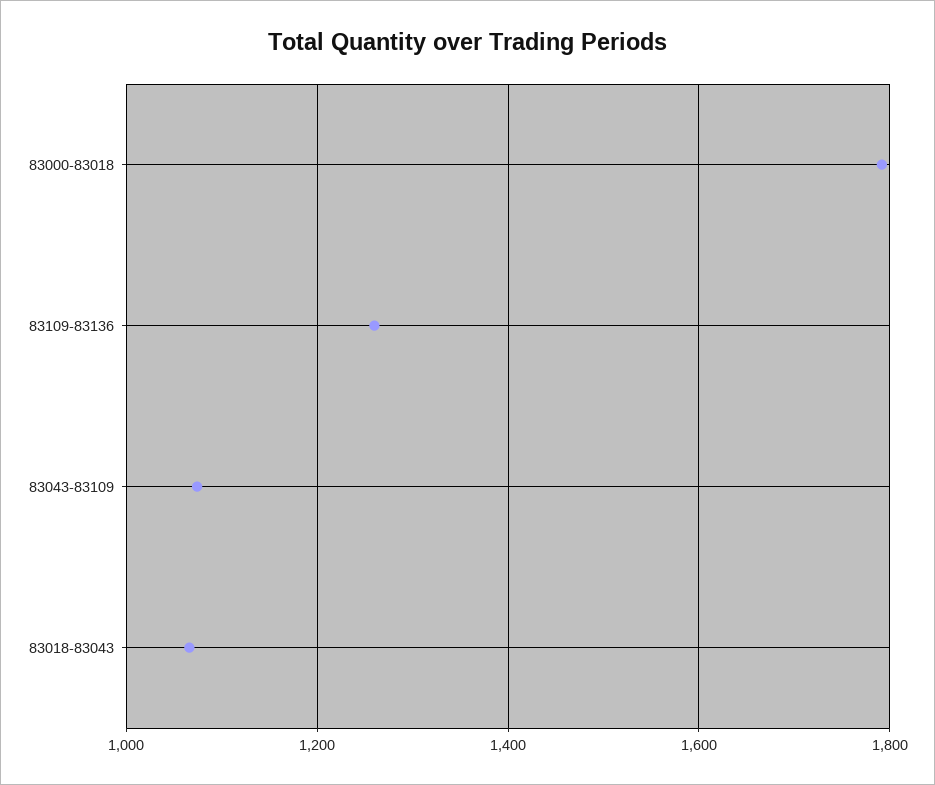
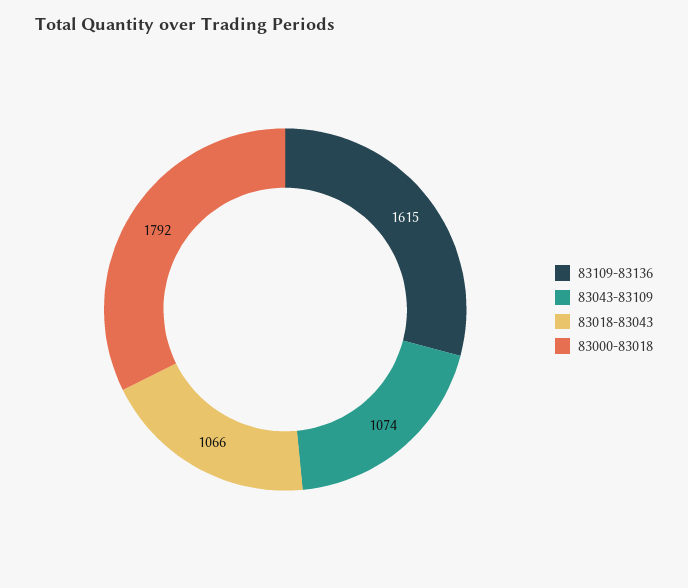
83109-83136: 1260 -> 1615

